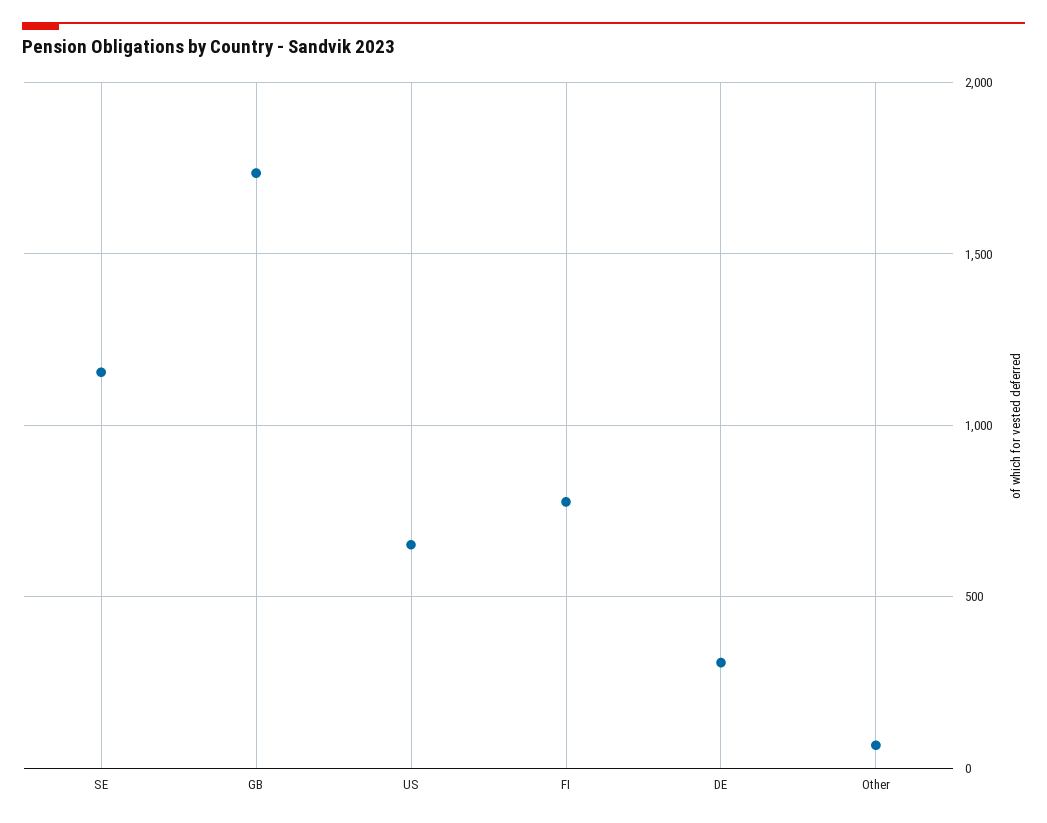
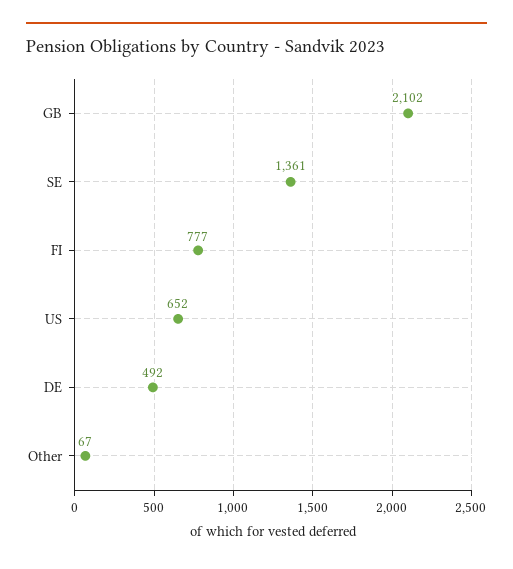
SE: 1150 -> 1361
GB: 1750 -> 2102
DE: 300 -> 492

